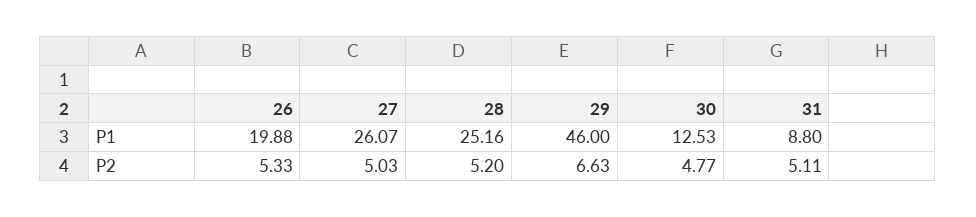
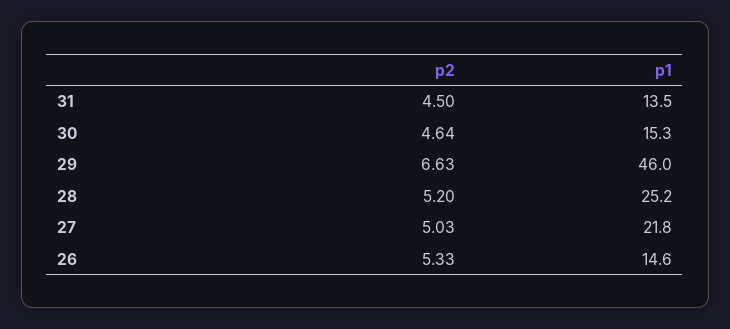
26, P1: 19.88 -> 14.6
27, P1: 26.07 -> 21.8
30, P1: 12.53 -> 15.3
31, P1: 8.8 -> 13.5
30, P2: 4.77 -> 4.64
31, P2: 5.11 -> 4.5

